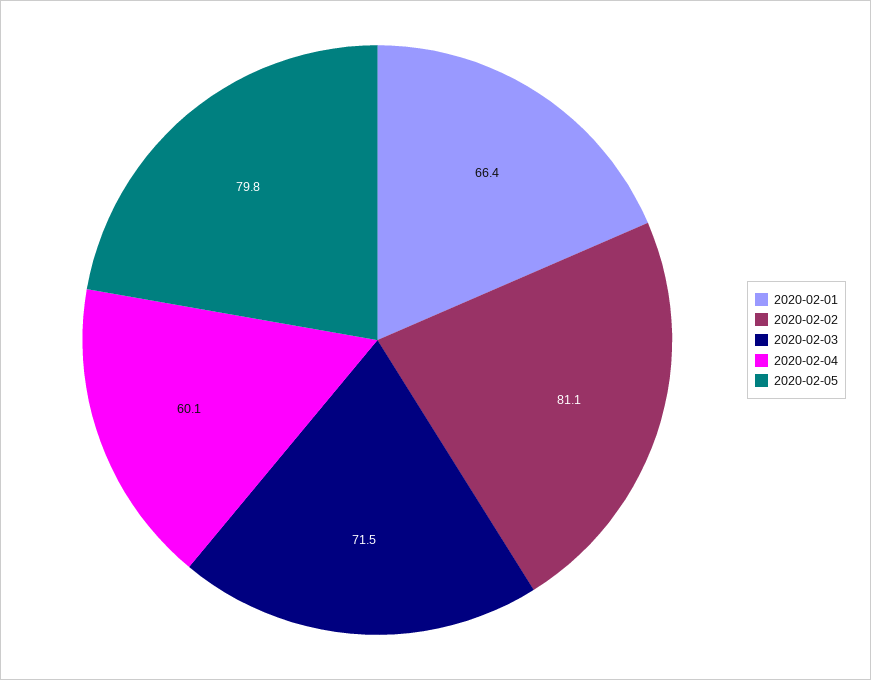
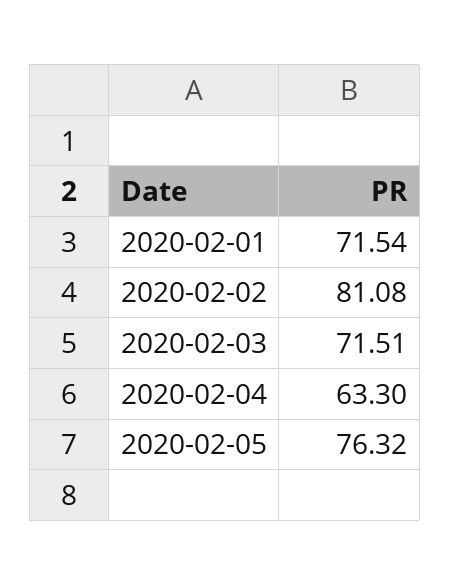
2020-02-01: 66.4 -> 71.54
2020-02-04: 60.1 -> 63.3
2020-02-05: 79.8 -> 76.32

